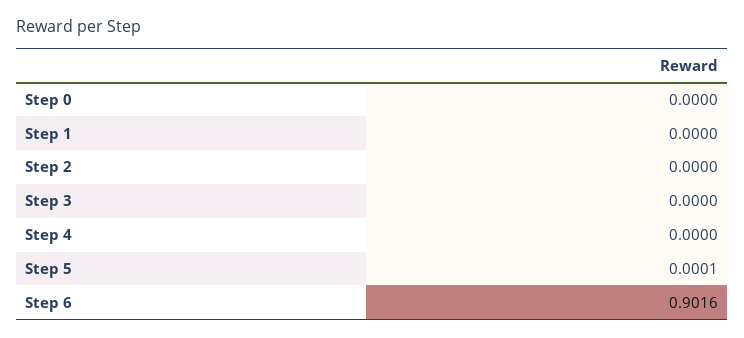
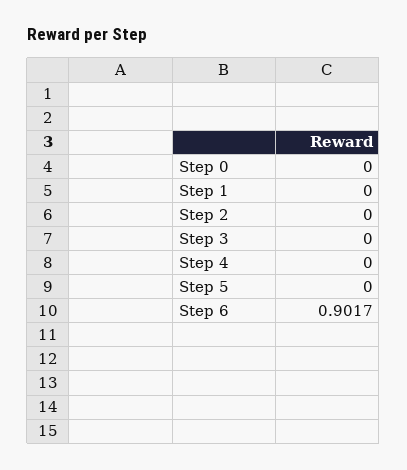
Step 5: 0.0001 -> 0
Step 6: 0.9016 -> 0.9017

